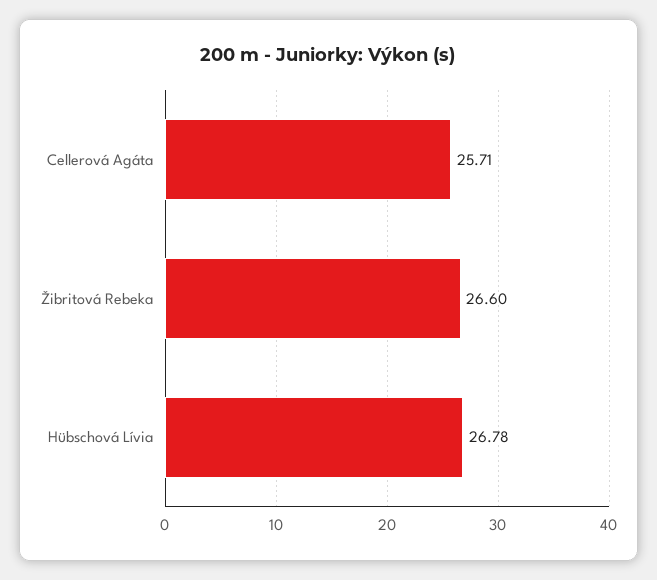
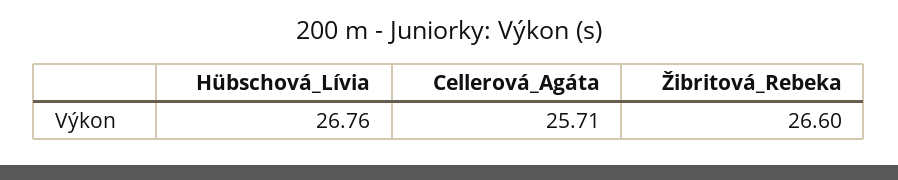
Hübschová Lívia: 26.78 -> 26.76

